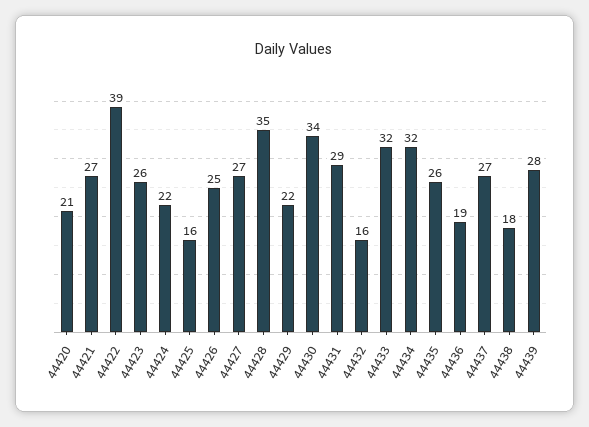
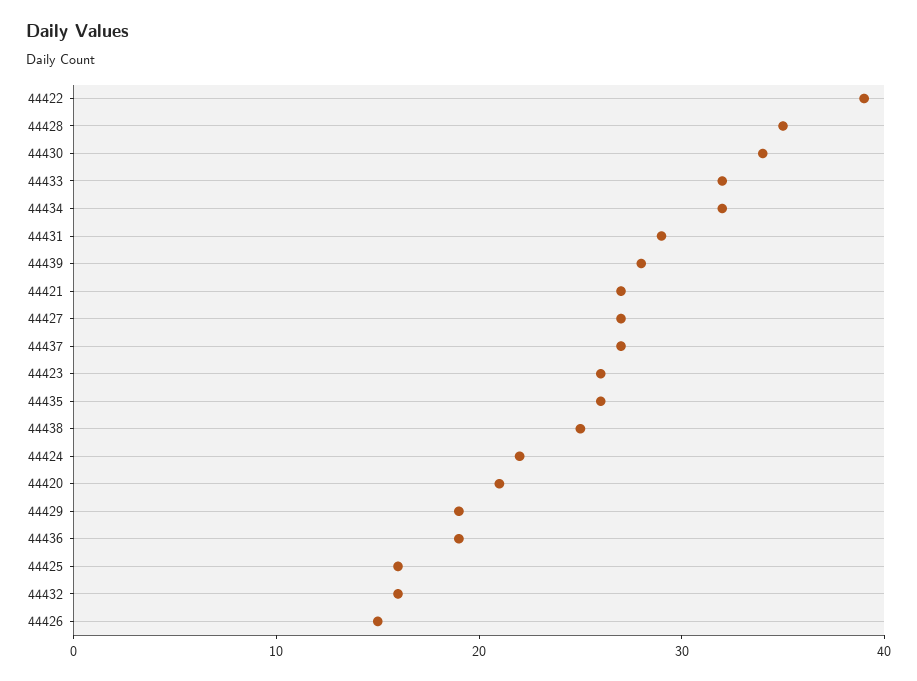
44426: 25 -> 15
44429: 22 -> 19
44438: 18 -> 25

